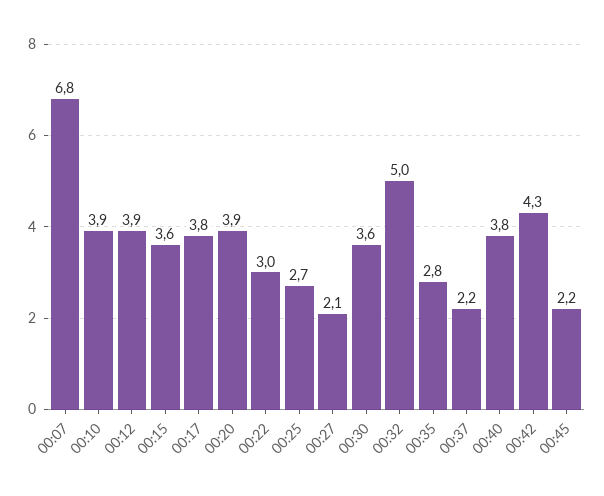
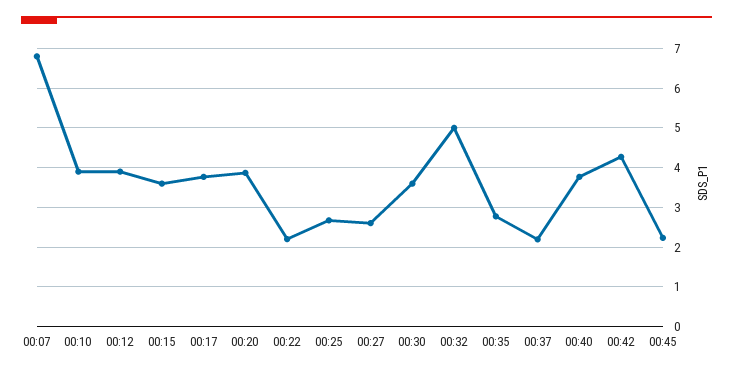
00:22: 3 -> 2.2
00:27: 2.1 -> 2.6

